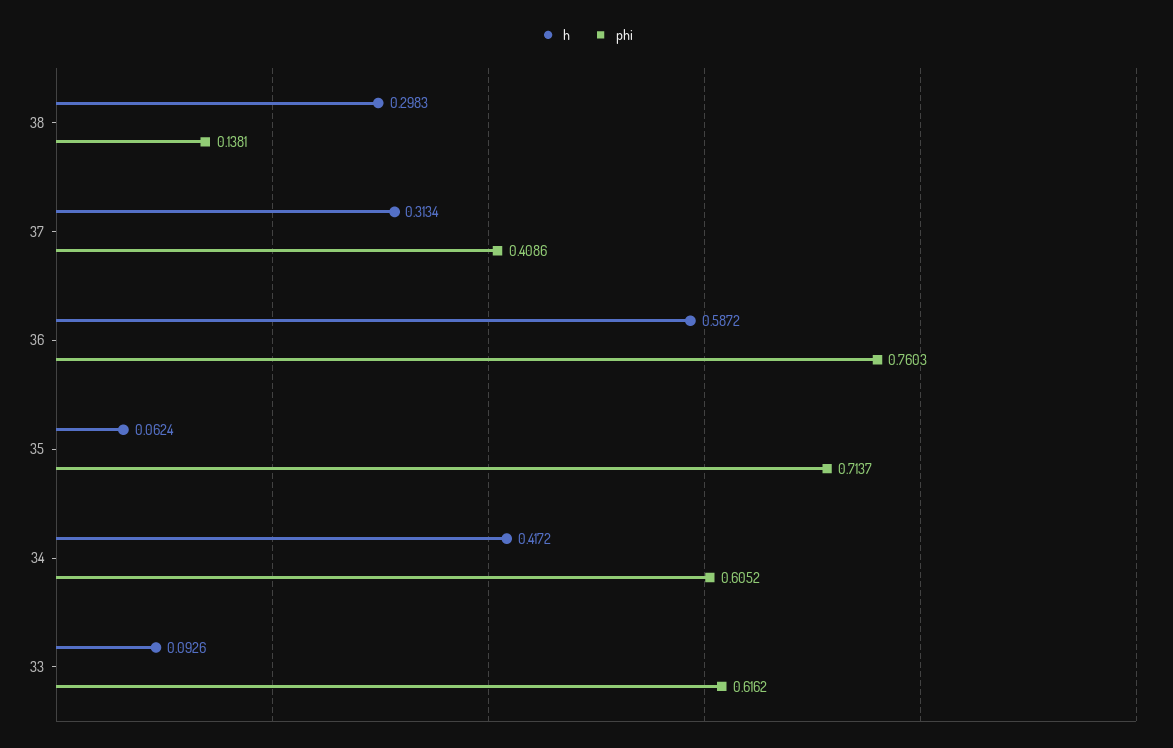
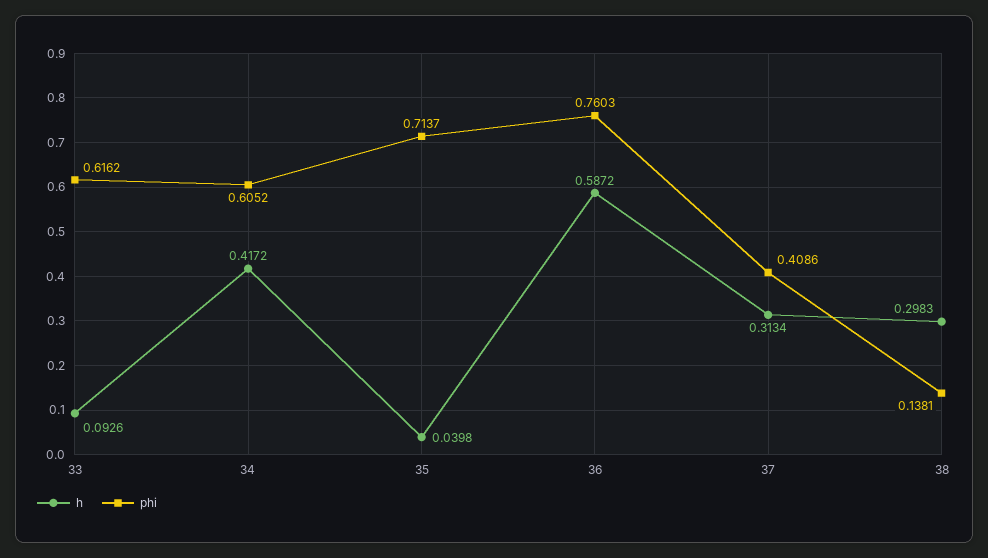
h, 35: 0.0624 -> 0.0398

